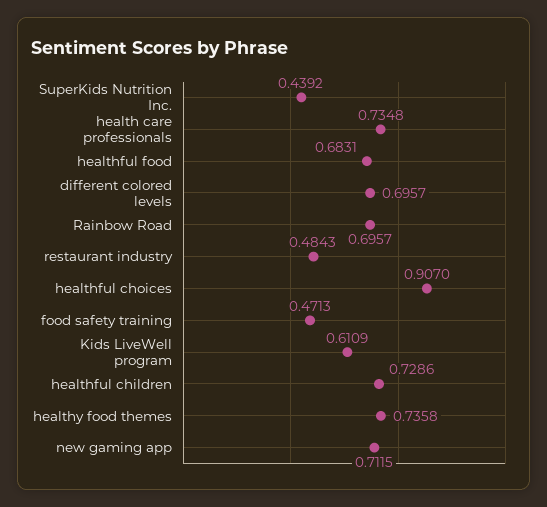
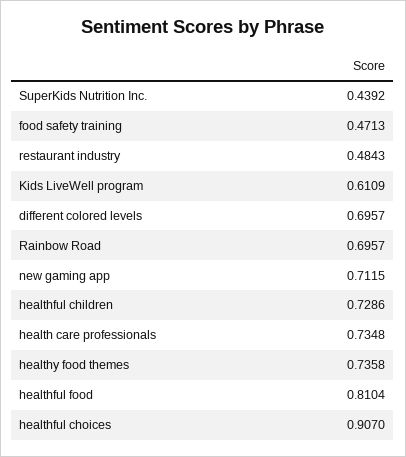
healthful food: 0.6831 -> 0.8104

